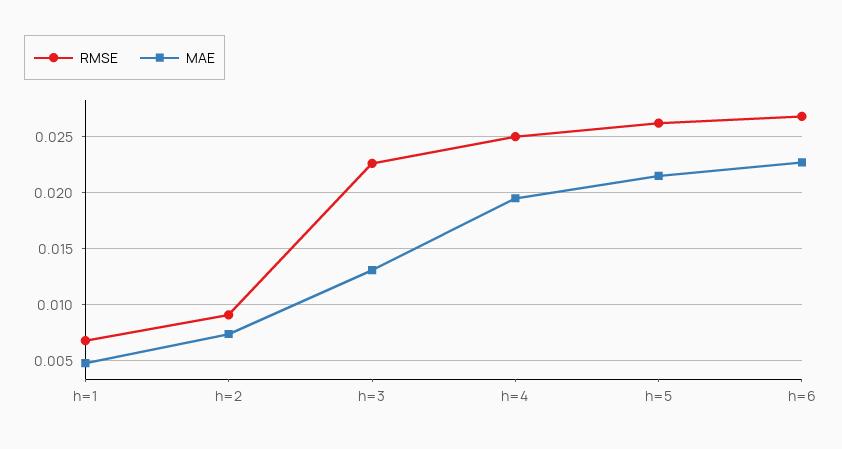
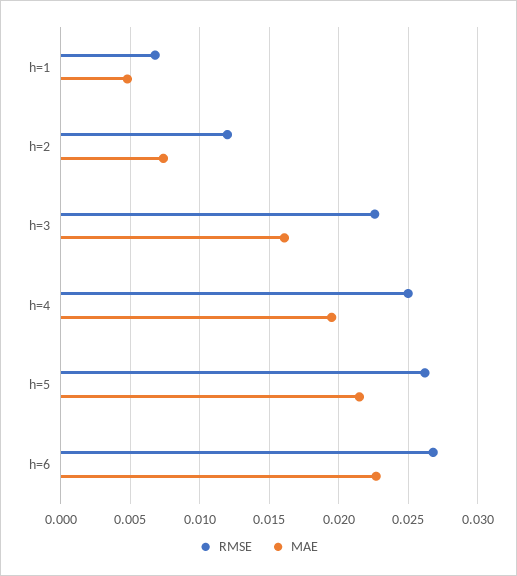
RMSE, h=2: 0.009 -> 0.012
MAE, h=3: 0.013 -> 0.016

